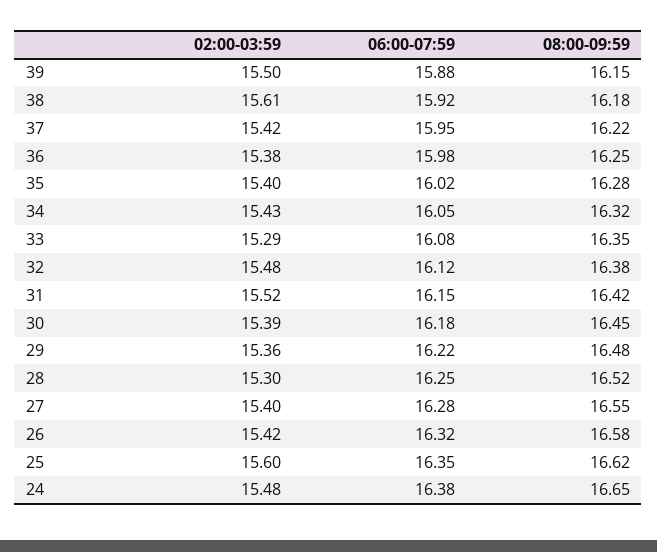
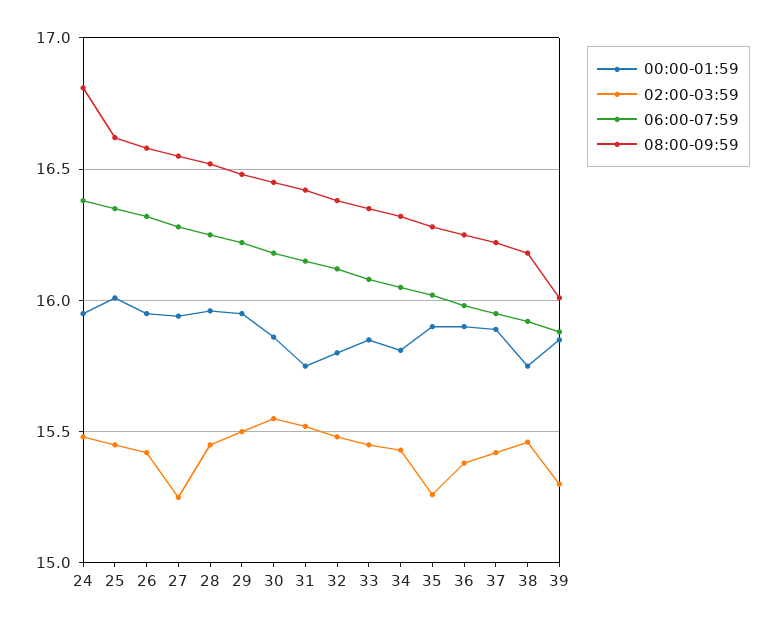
02:00-03:59, 39: 15.5 -> 15.3
08:00-09:59, 39: 16.15 -> 16
02:00-03:59, 38: 15.61 -> 15.45
02:00-03:59, 35: 15.4 -> 15.25
02:00-03:59, 33: 15.29 -> 15.45
02:00-03:59, 30: 15.39 -> 15.55
02:00-03:59, 29: 15.36 -> 15.5
02:00-03:59, 28: 15.3 -> 15.45
02:00-03:59, 27: 15.4 -> 15.25
02:00-03:59, 25: 15.6 -> 15.45
08:00-09:59, 24: 16.65 -> 16.8
00:00-01:59, 24: none -> 15.95
00:00-01:59, 25: none -> 16
00:00-01:59, 26: none -> 15.95
00:00-01:59, 27: none -> 15.95
00:00-01:59, 28: none -> 15.95
00:00-01:59, 29: none -> 15.95
00:00-01:59, 30: none -> 15.85
00:00-01:59, 31: none -> 15.75
00:00-01:59, 32: none -> 15.8
00:00-01:59, 33: none -> 15.85
00:00-01:59, 34: none -> 15.8
00:00-01:59, 35: none -> 15.9
00:00-01:59, 36: none -> 15.9
00:00-01:59, 37: none -> 15.9
00:00-01:59, 38: none -> 15.75
00:00-01:59, 39: none -> 15.85

